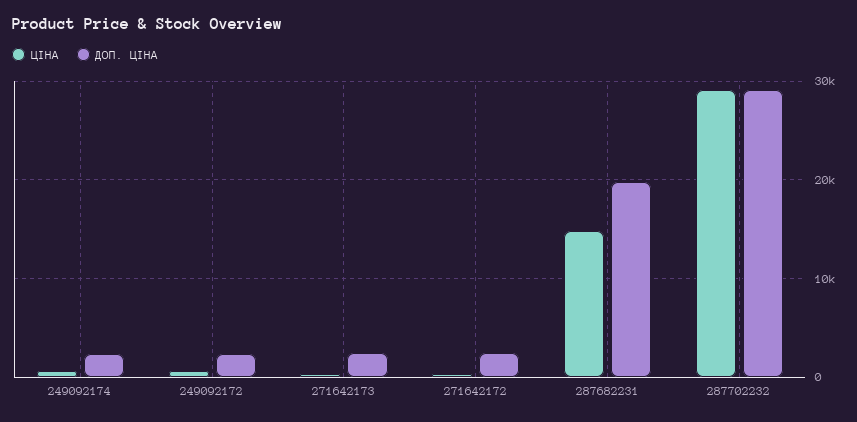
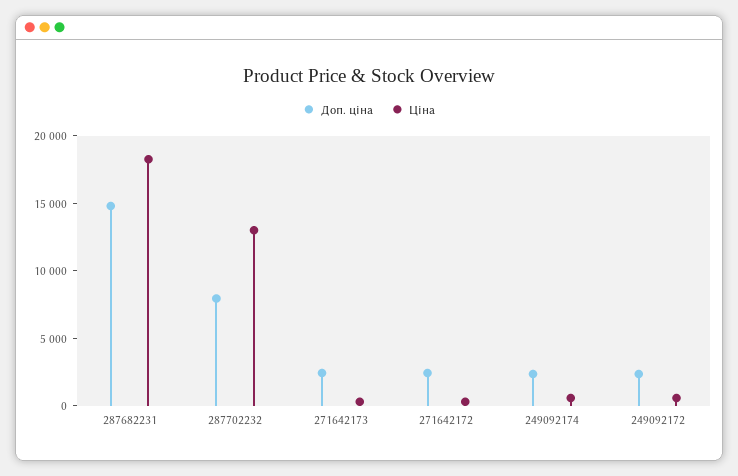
ЦІНА, 287682231: 15000 -> 18000
ДОП. ЦІНА, 287682231: 20000 -> 15000
ЦІНА, 287702232: 29000 -> 13000
ДОП. ЦІНА, 287702232: 29000 -> 8000

